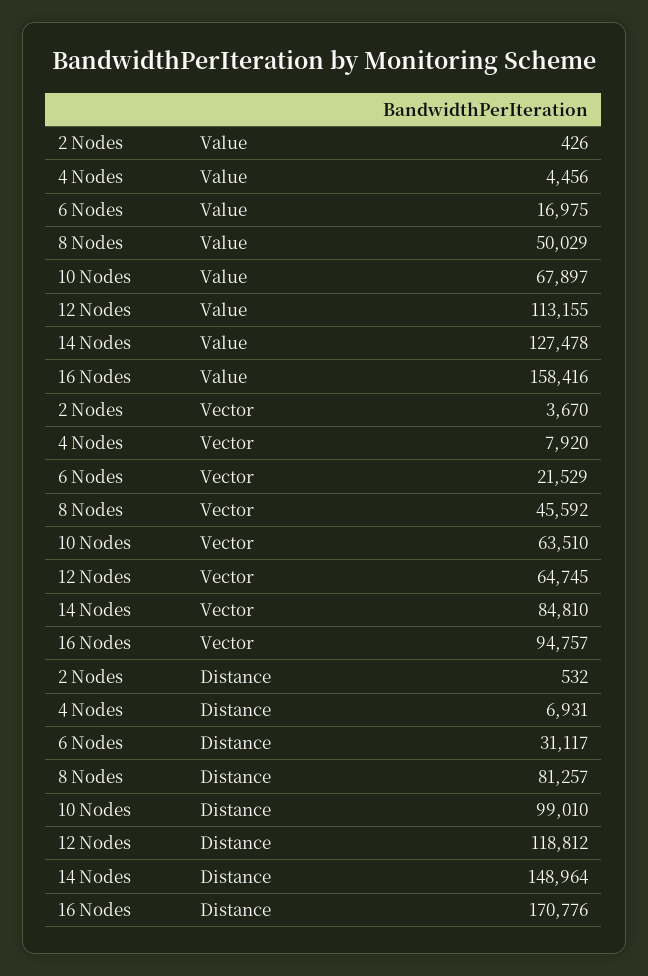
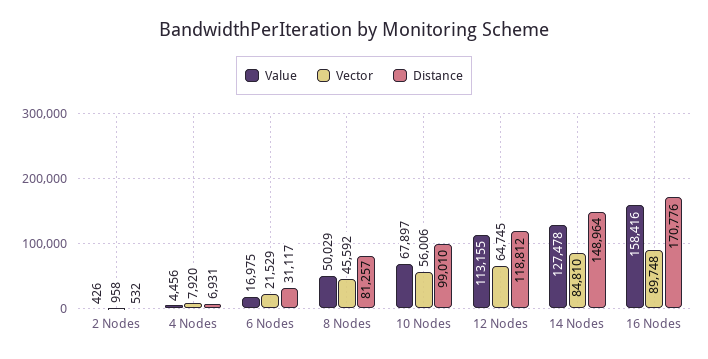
Vector, 2 Nodes: 3670 -> 958
Vector, 10 Nodes: 63510 -> 56006
Vector, 16 Nodes: 94757 -> 89748

